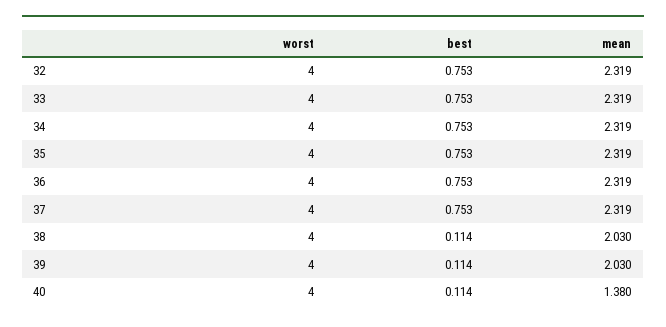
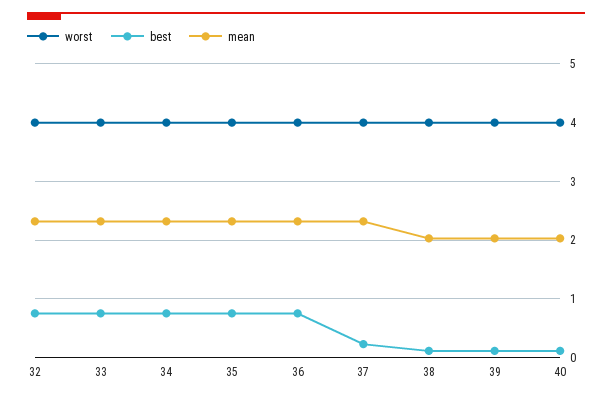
best, 37: 0.753 -> 0.2
mean, 40: 1.38 -> 2

